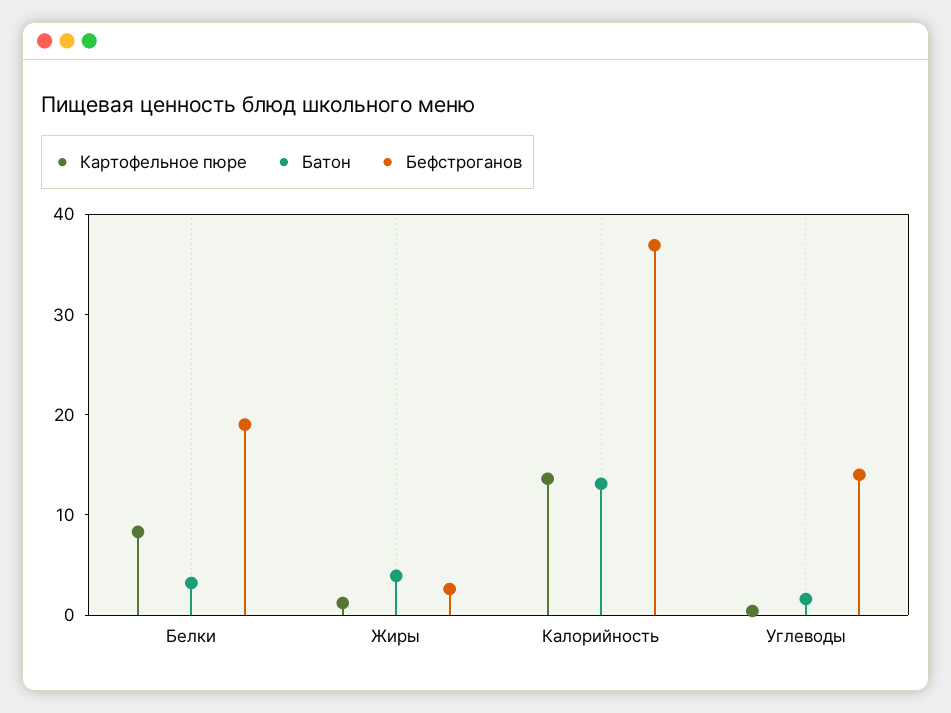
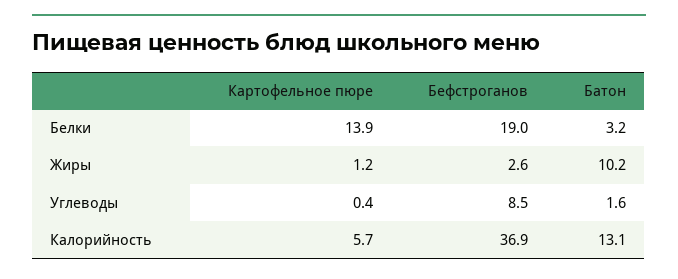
Картофельное пюре, Белки: 8 -> 13.9
Батон, Жиры: 4 -> 10.2
Картофельное пюре, Калорийность: 14 -> 5.7
Бефстроганов, Углеводы: 14 -> 8.5

